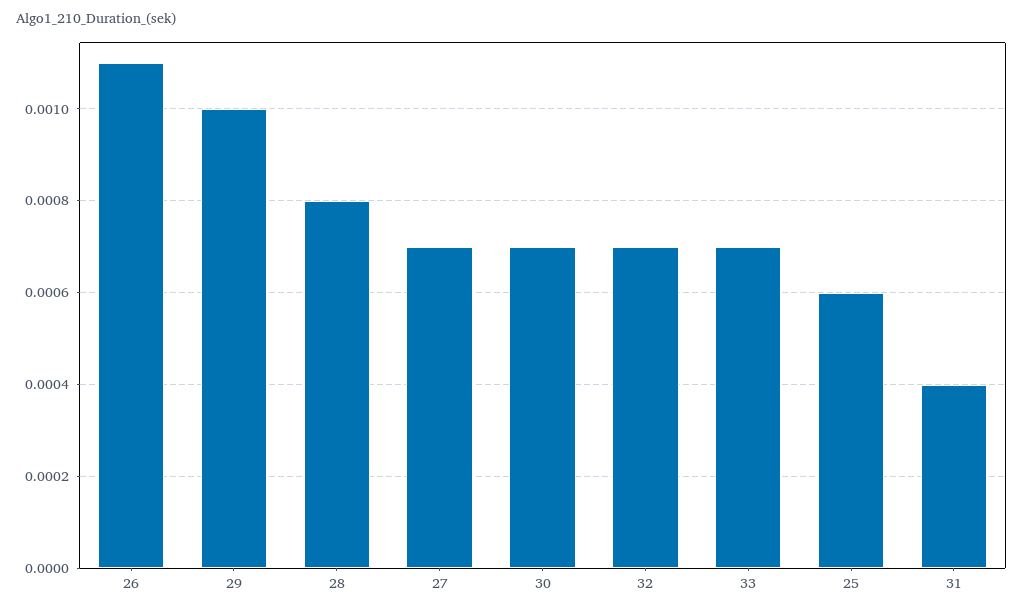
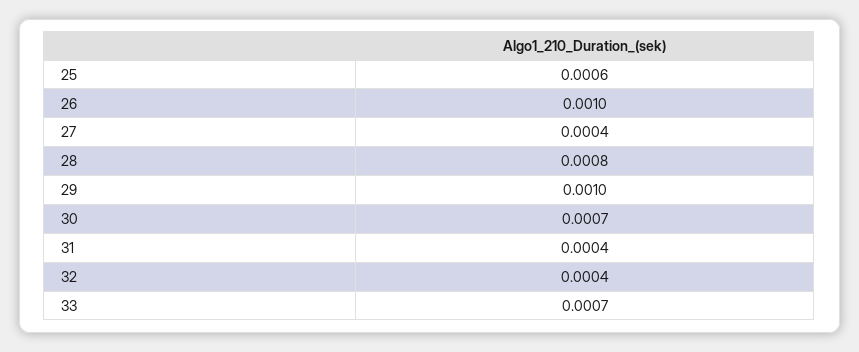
26: 0.0011 -> 0.001
27: 0.0007 -> 0.0004
32: 0.0007 -> 0.0004

